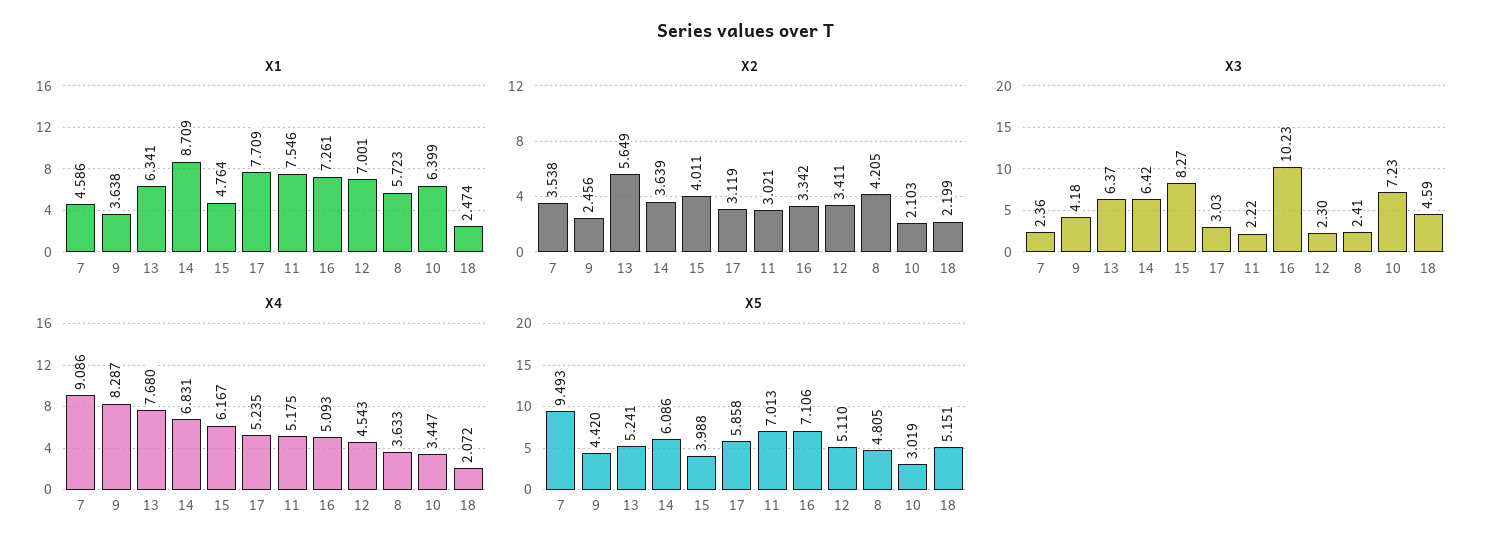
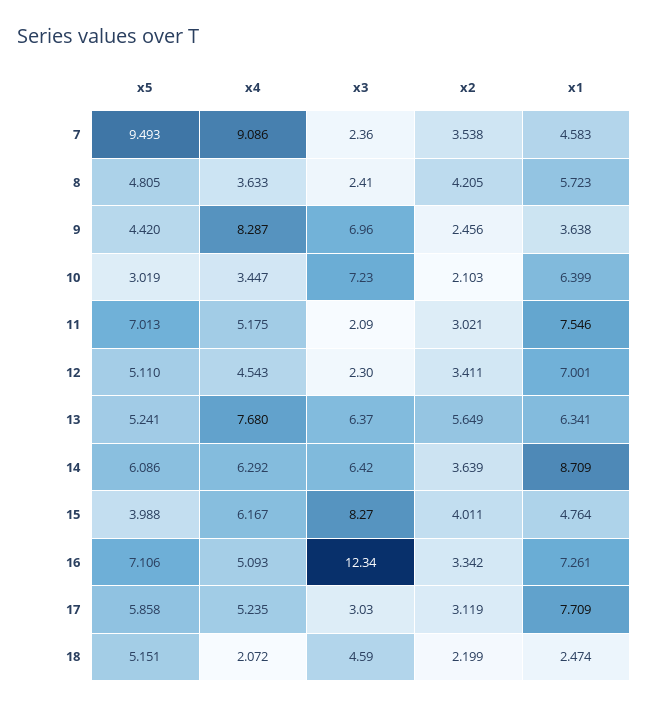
X1, 7: 4.586 -> 4.583
X3, 9: 4.18 -> 6.96
X3, 11: 2.22 -> 2.09
X3, 16: 10.23 -> 12.34
X4, 14: 6.831 -> 6.292

